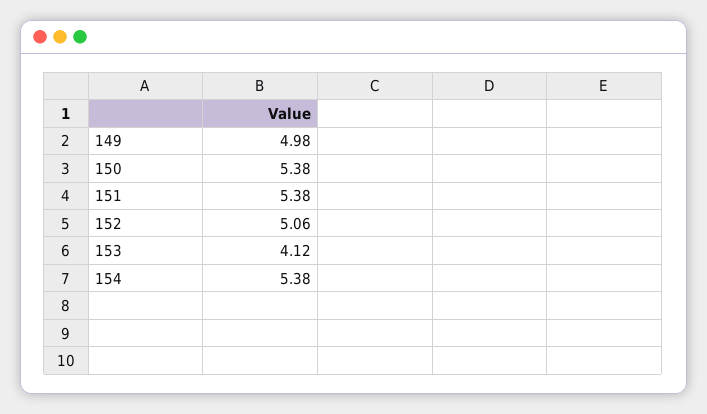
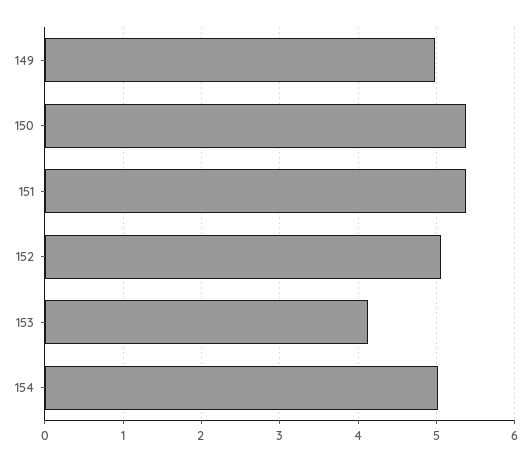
154: 5.38 -> 5

